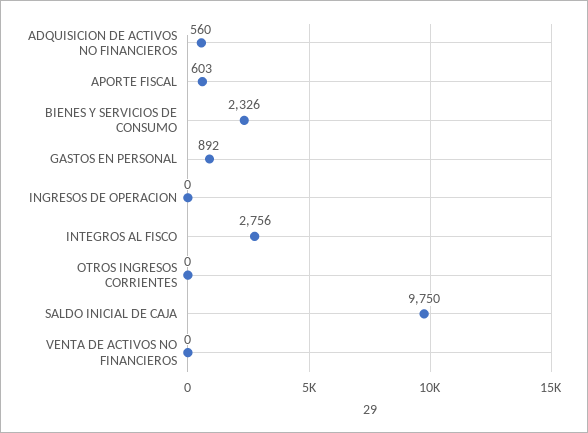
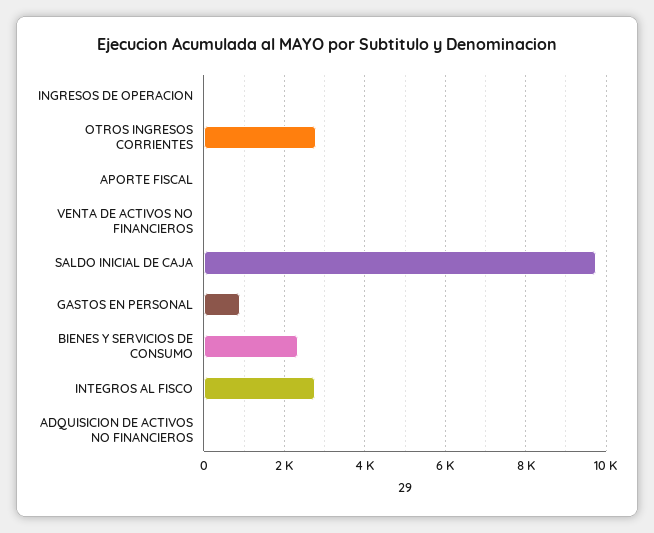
ADQUISICION DE ACTIVOS NO FINANCIEROS: 560 -> 0
APORTE FISCAL: 603 -> 0
OTROS INGRESOS CORRIENTES: 0 -> 2800

